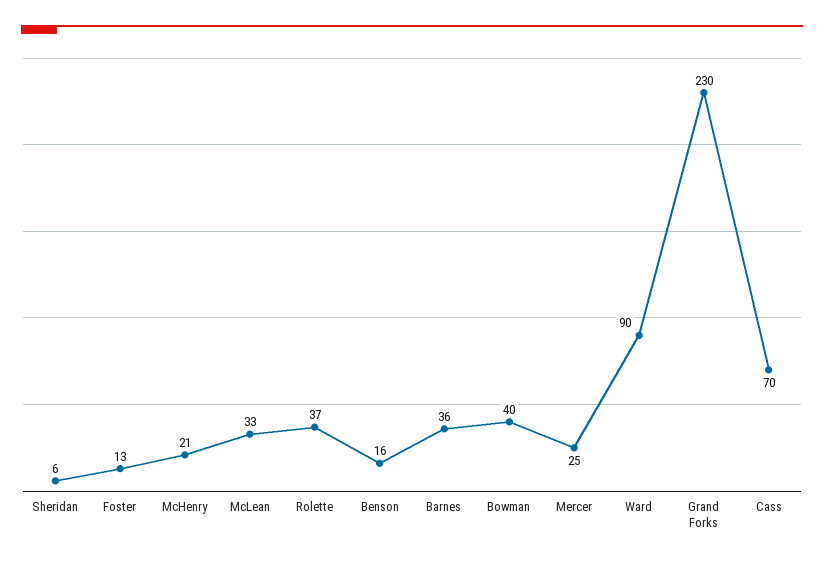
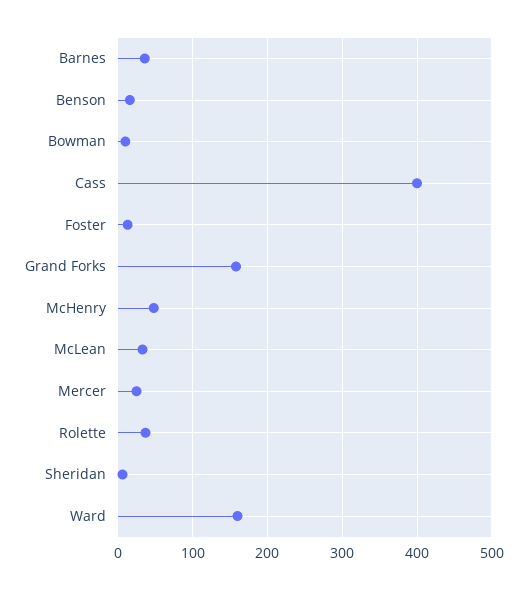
McHenry: 21 -> 50
Bowman: 40 -> 10
Ward: 90 -> 160
Grand Forks: 230 -> 160
Cass: 70 -> 400

